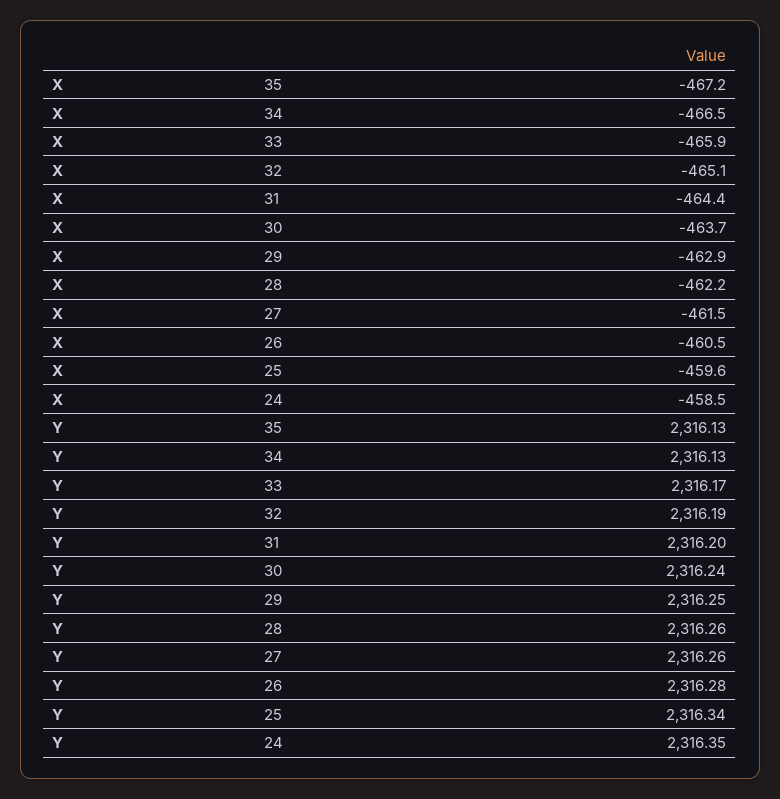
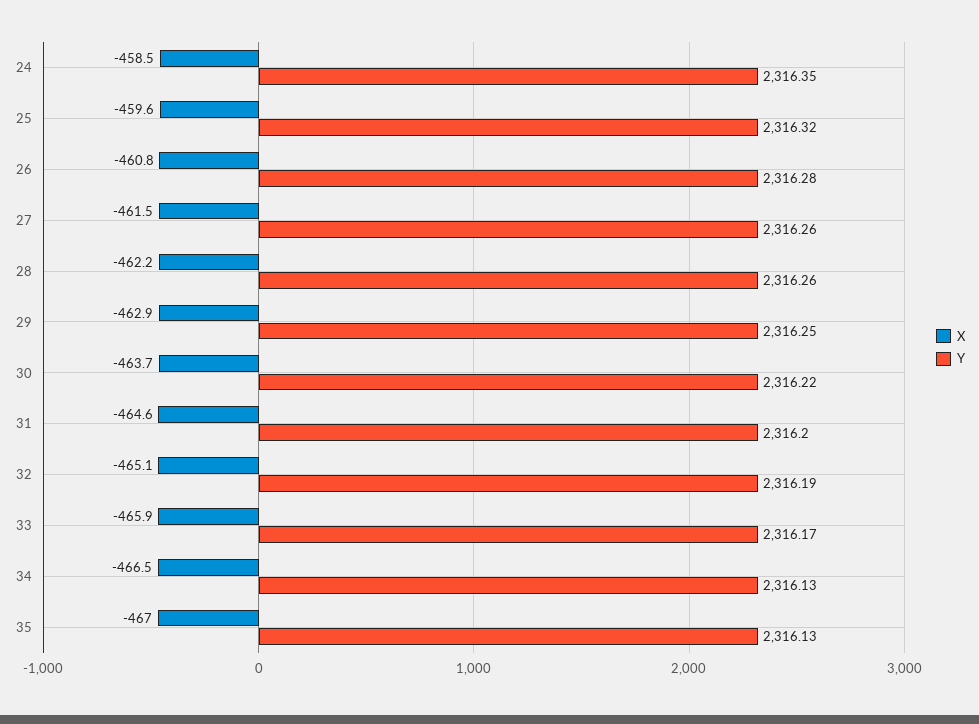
X, 35: -467.2 -> -467
X, 31: -464.4 -> -464.6
X, 26: -460.5 -> -460.8
Y, 30: 2316.24 -> 2316.22
Y, 25: 2316.34 -> 2316.32

